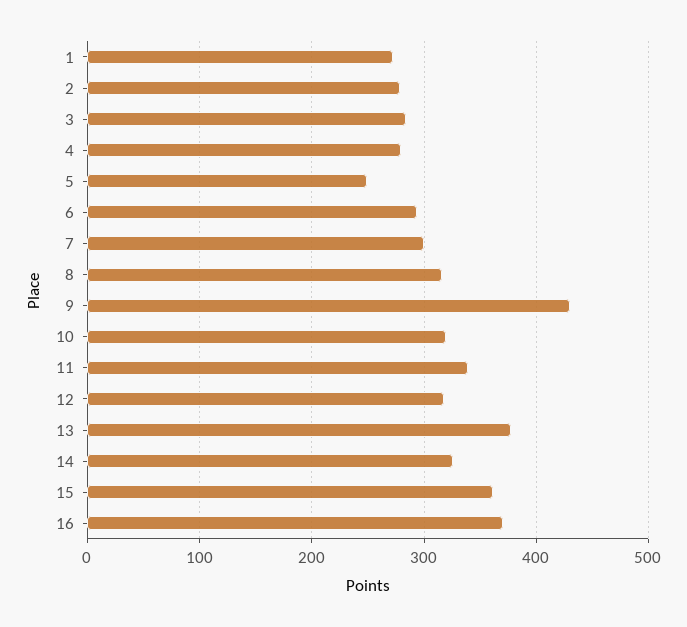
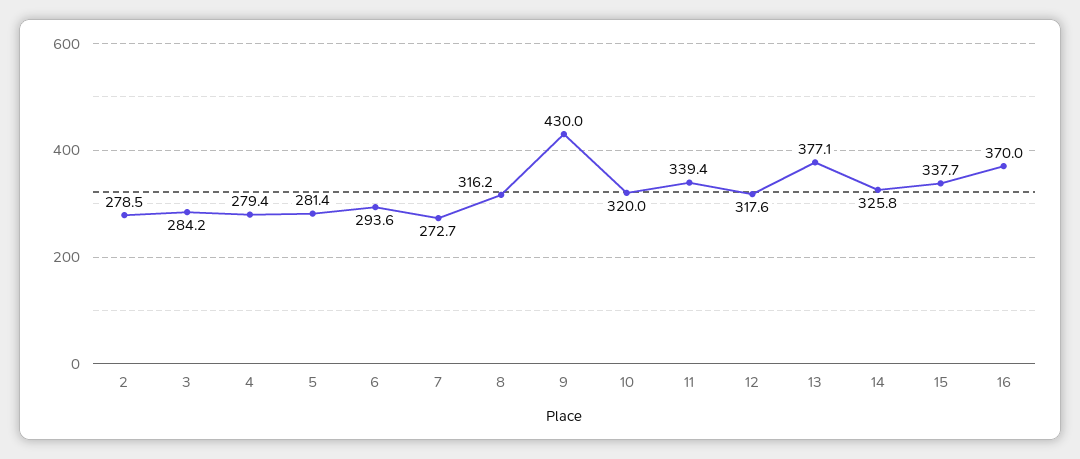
1: 270 -> none
5: 250 -> 281.4
7: 300 -> 272.7
15: 360 -> 337.7

